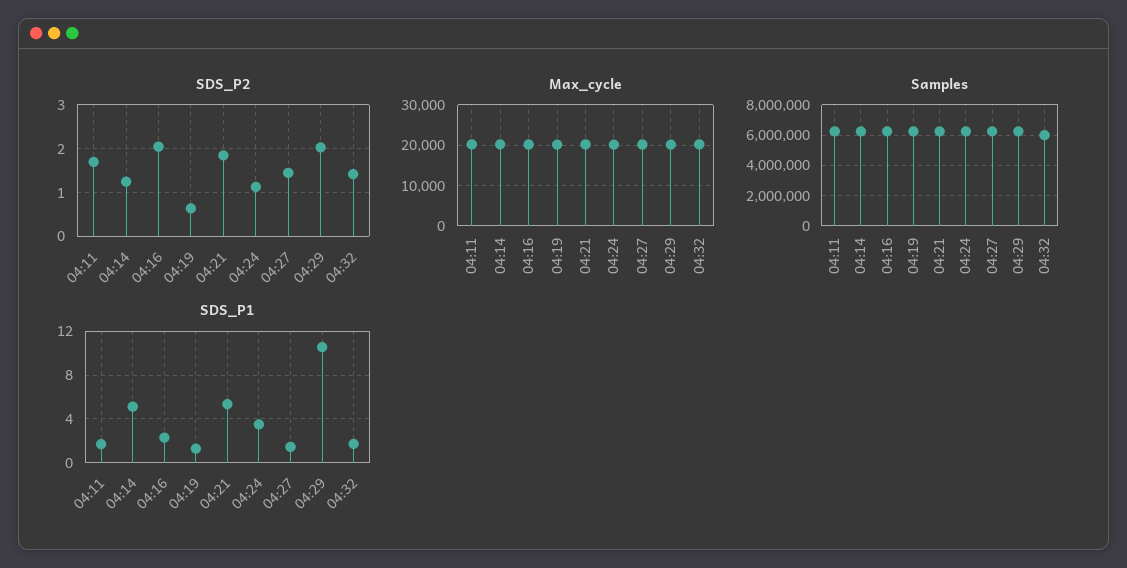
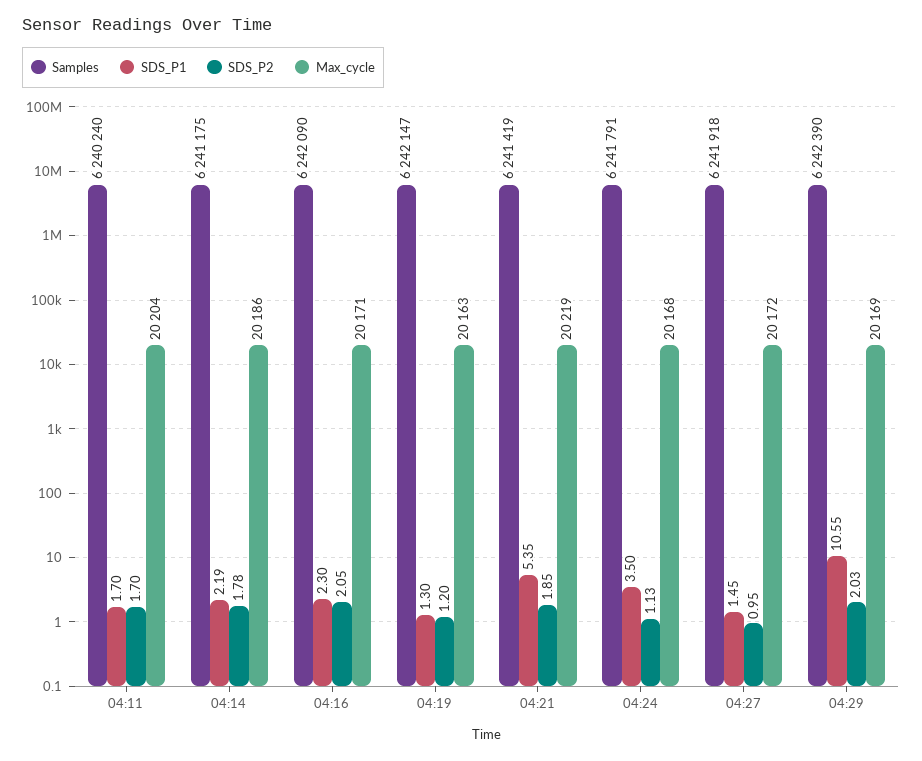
SDS_P2, 04:14: 1.2 -> 1.78
SDS_P2, 04:19: 0.6 -> 1.2
SDS_P2, 04:27: 1.4 -> 0.95
SDS_P2, 04:32: 1.4 -> none
Max_cycle, 04:32: 20000 -> none
Samples, 04:32: 6000000 -> none
SDS_P1, 04:14: 5 -> 2.19
SDS_P1, 04:32: 2 -> none

